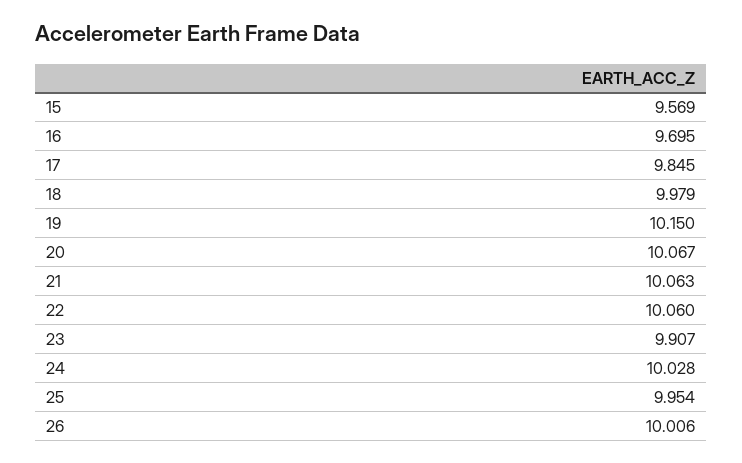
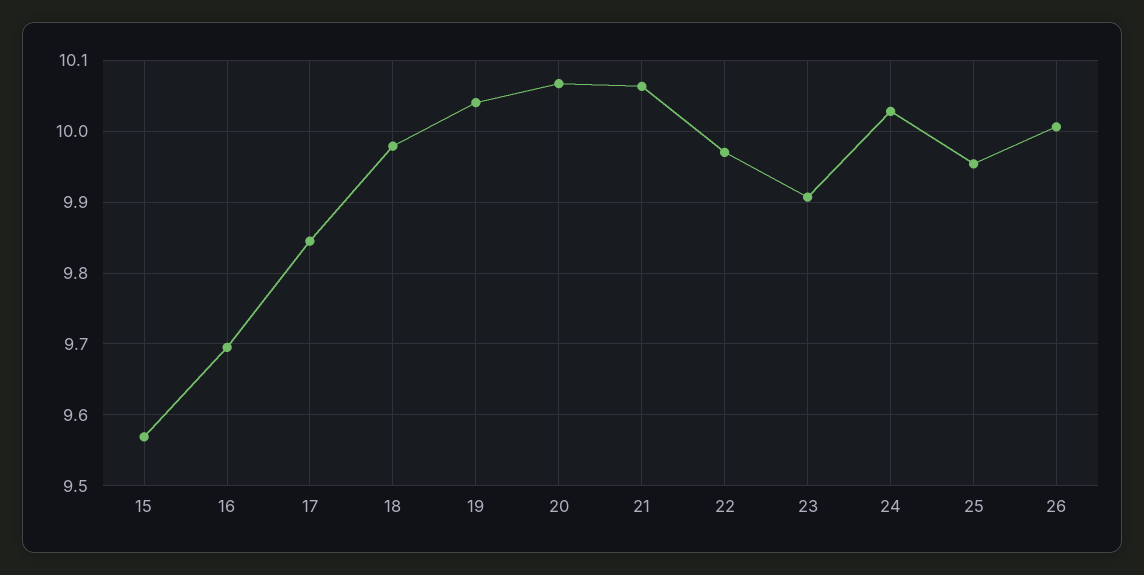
19: 10.15 -> 10.04
22: 10.06 -> 9.97

